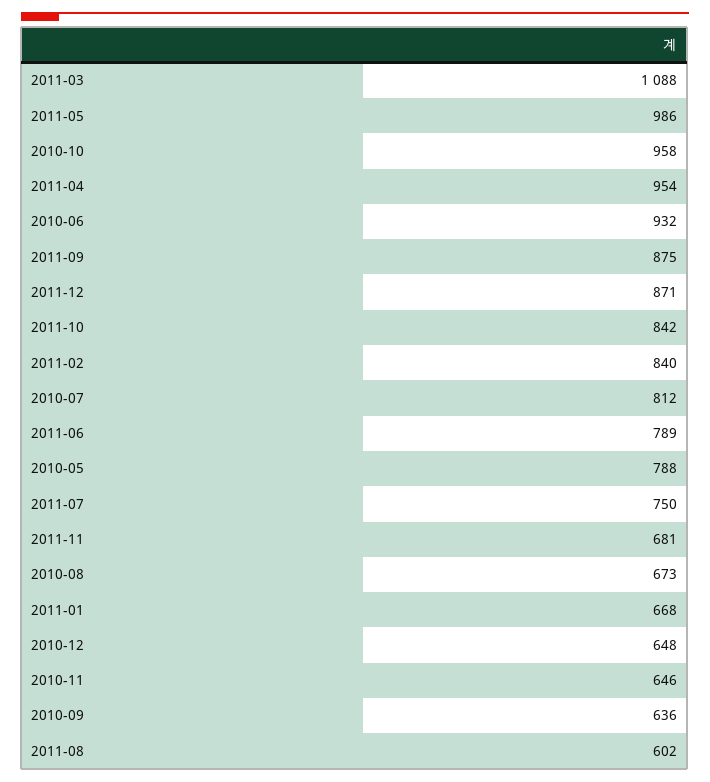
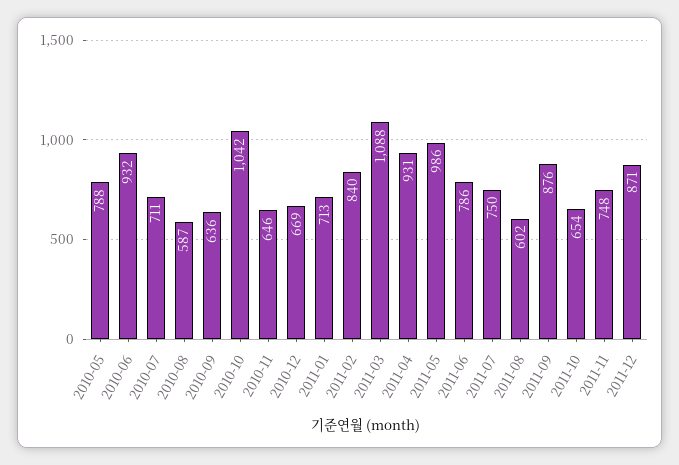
2010-10: 958 -> 1042
2011-04: 954 -> 931
2011-09: 875 -> 876
2011-10: 842 -> 654
2010-07: 812 -> 711
2011-06: 789 -> 786
2011-11: 681 -> 748
2010-08: 673 -> 587
2011-01: 668 -> 713
2010-12: 648 -> 669

